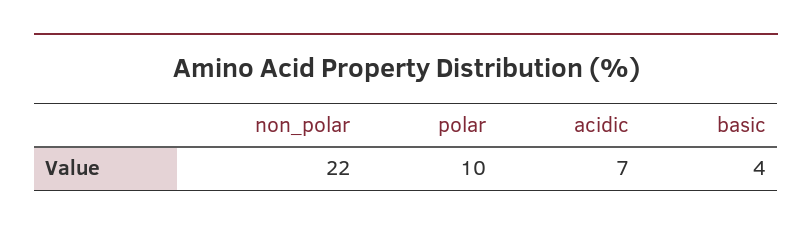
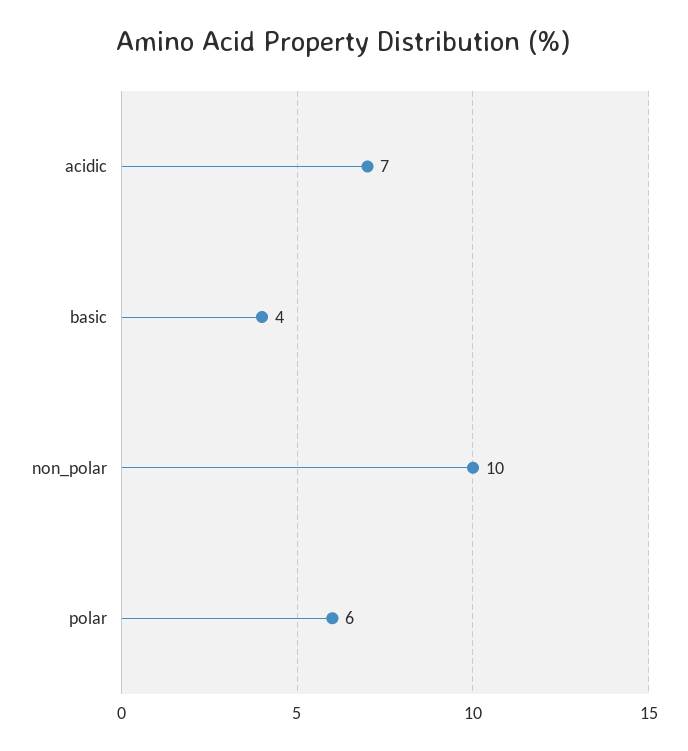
non_polar: 22 -> 10
polar: 10 -> 6

